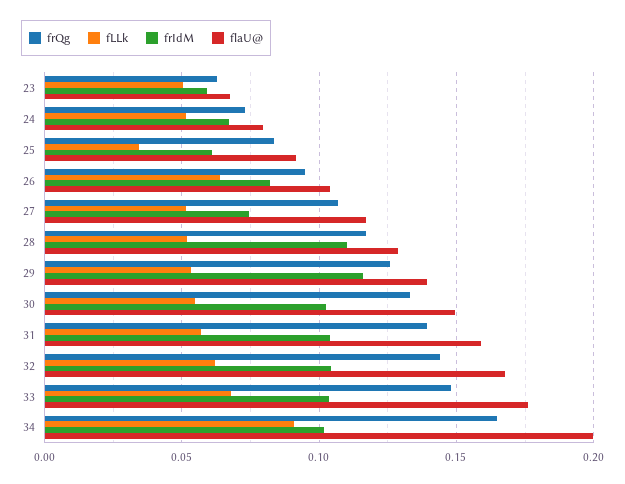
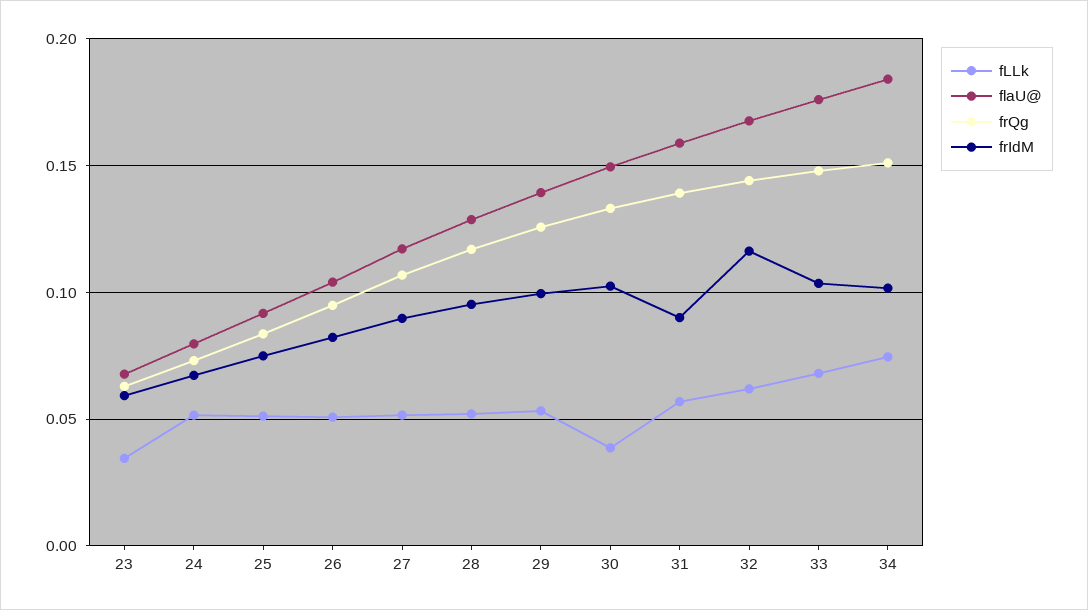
fLLk, 23: 0.05 -> 0.035
fLLk, 25: 0.035 -> 0.05
frIdM, 25: 0.06 -> 0.075
fLLk, 26: 0.065 -> 0.05
frIdM, 27: 0.075 -> 0.09
frIdM, 28: 0.11 -> 0.095
frIdM, 29: 0.115 -> 0.1
fLLk, 30: 0.055 -> 0.04
frIdM, 31: 0.105 -> 0.09
frIdM, 32: 0.105 -> 0.115
frQg, 34: 0.165 -> 0.15
fLLk, 34: 0.09 -> 0.075
flaU@, 34: 0.2 -> 0.185

